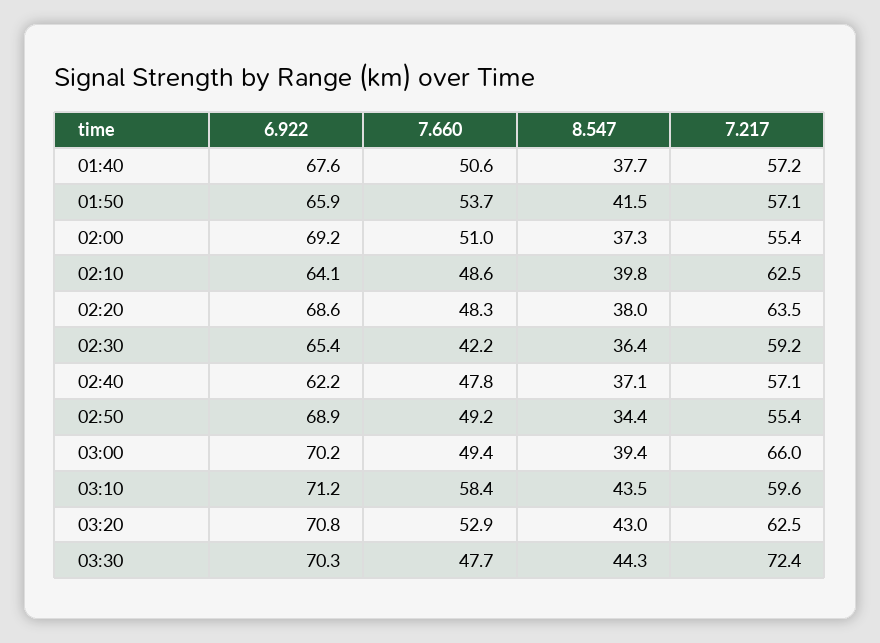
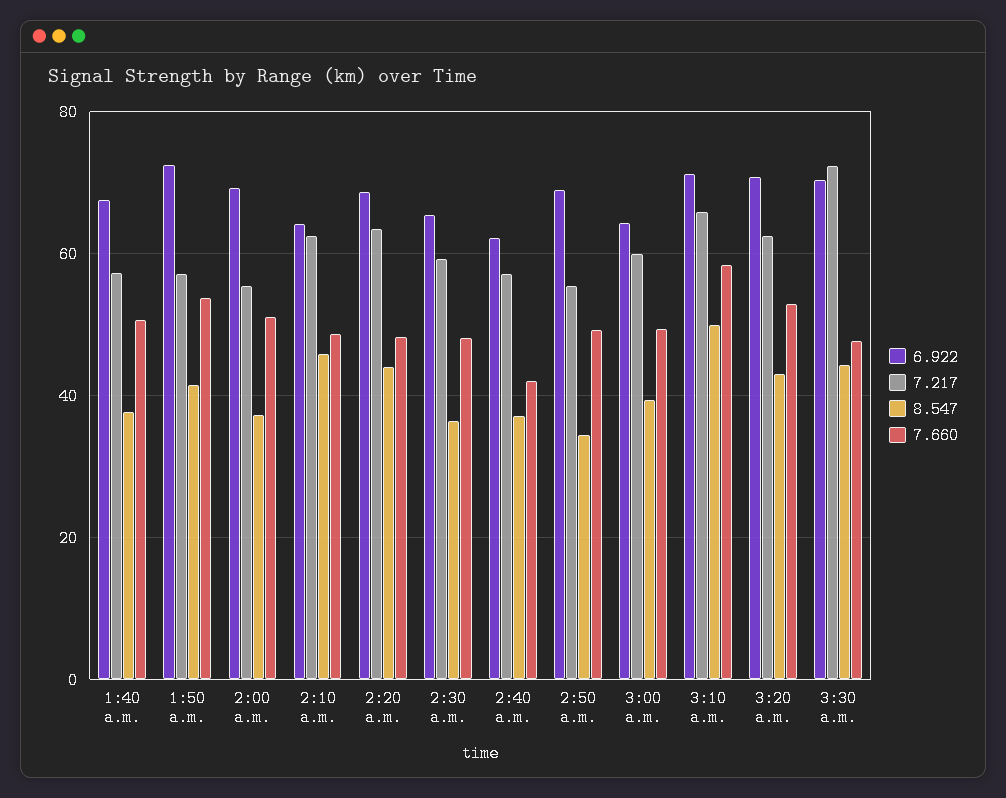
6.922, 01:50: 65.9 -> 72
8.547, 02:10: 39.8 -> 46
8.547, 02:20: 38 -> 44
7.660, 02:30: 42.2 -> 48
7.660, 02:40: 47.8 -> 42
6.922, 03:00: 70.2 -> 64
7.217, 03:00: 66 -> 60
8.547, 03:10: 43.5 -> 50
7.217, 03:10: 59.6 -> 66

